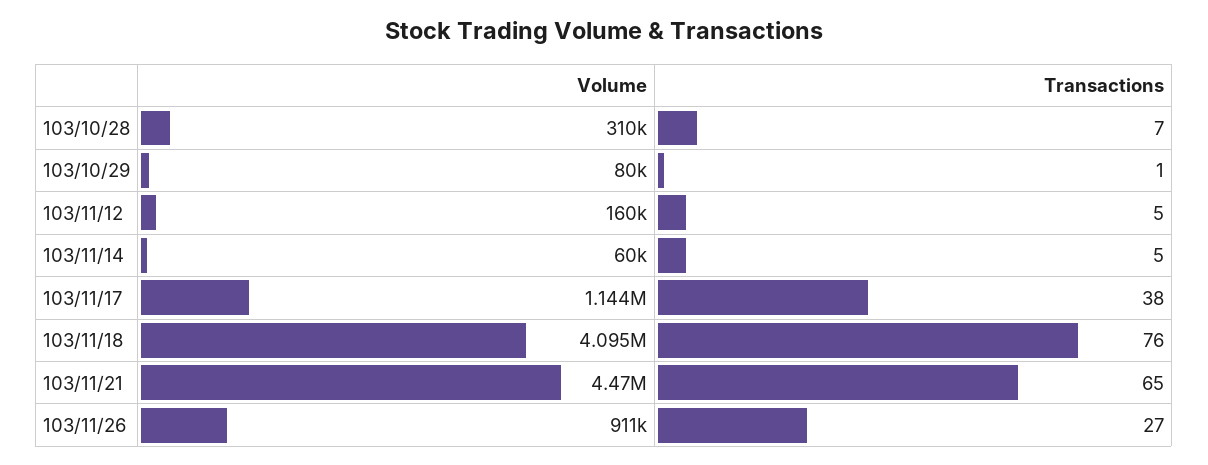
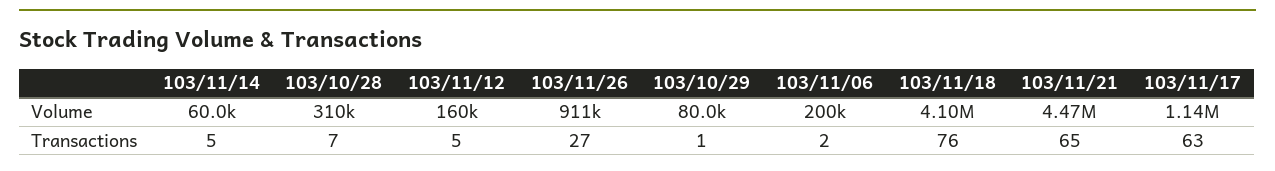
Transactions, 103/11/17: 38 -> 63
Volume, 103/11/06: none -> 200000
Transactions, 103/11/06: none -> 2

